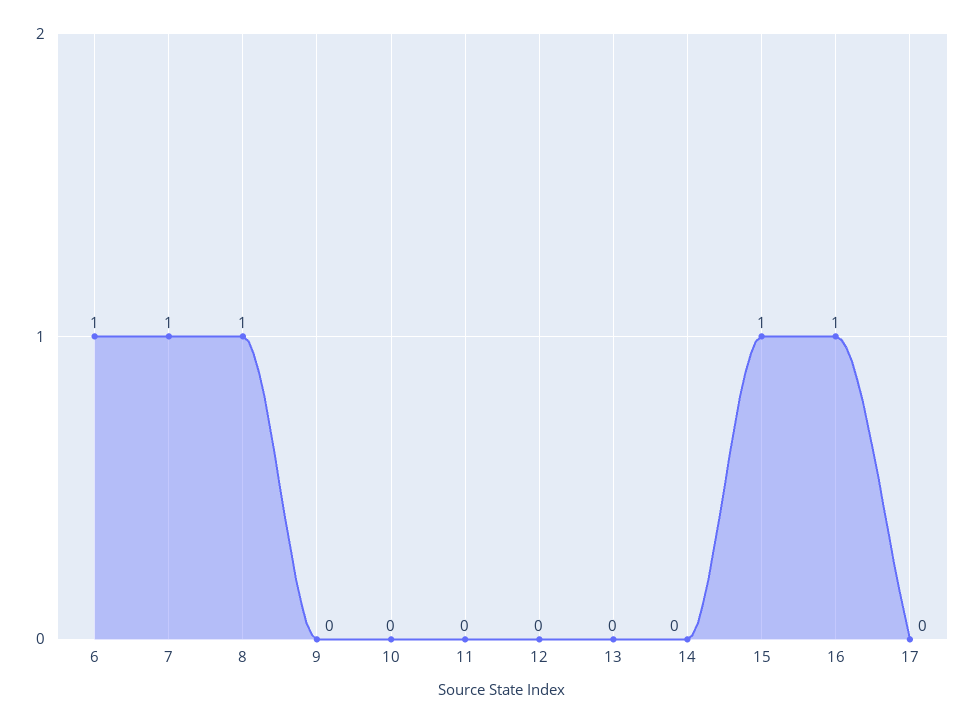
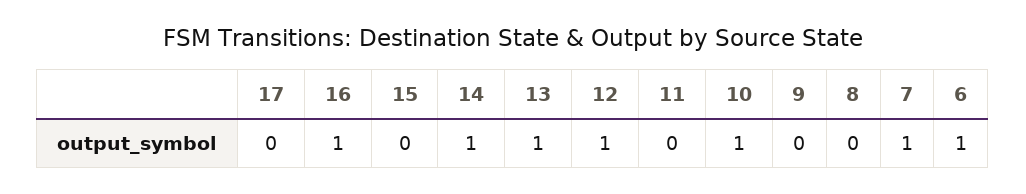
8: 1 -> 0
10: 0 -> 1
12: 0 -> 1
13: 0 -> 1
14: 0 -> 1
15: 1 -> 0

